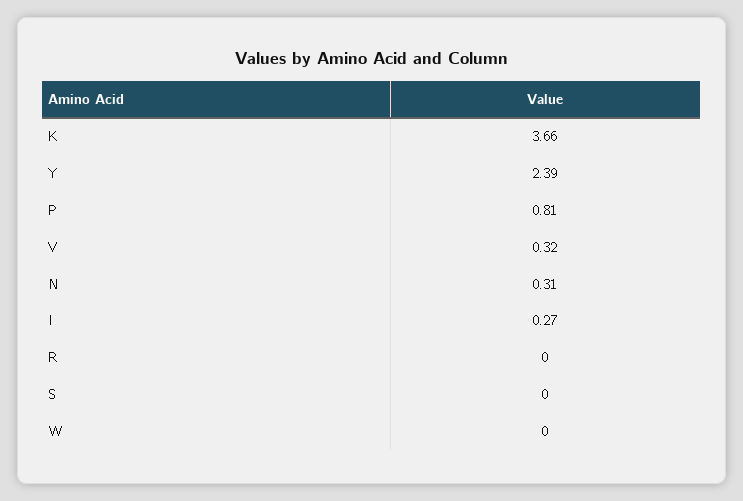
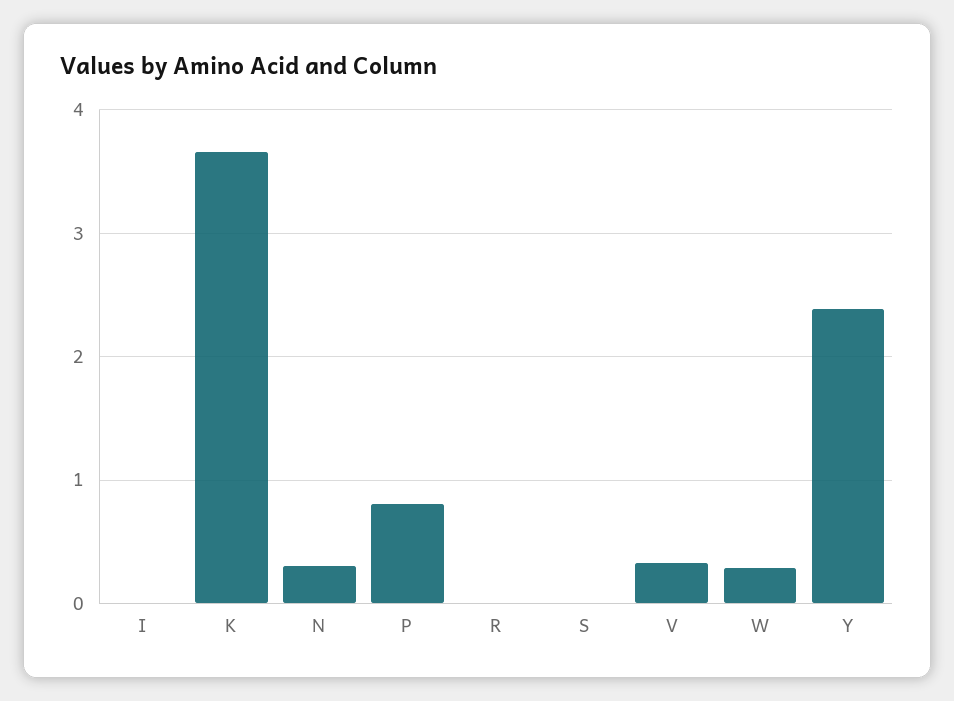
I: 0.27 -> 0
W: 0 -> 0.3

